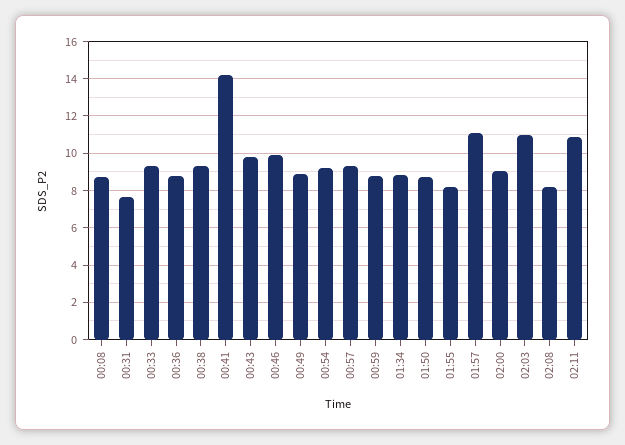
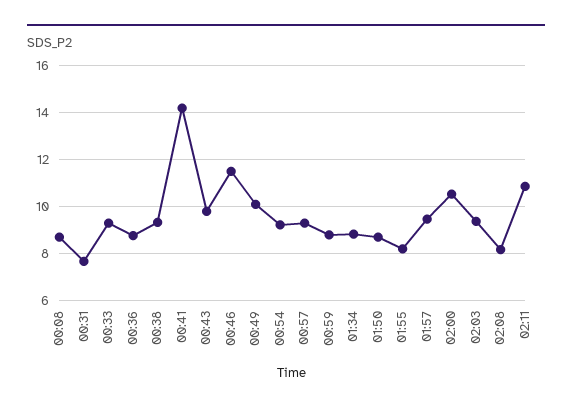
00:46: 10 -> 11.5
00:49: 9 -> 10
01:57: 11 -> 9.5
02:00: 9 -> 10.5
02:03: 11 -> 9.5

